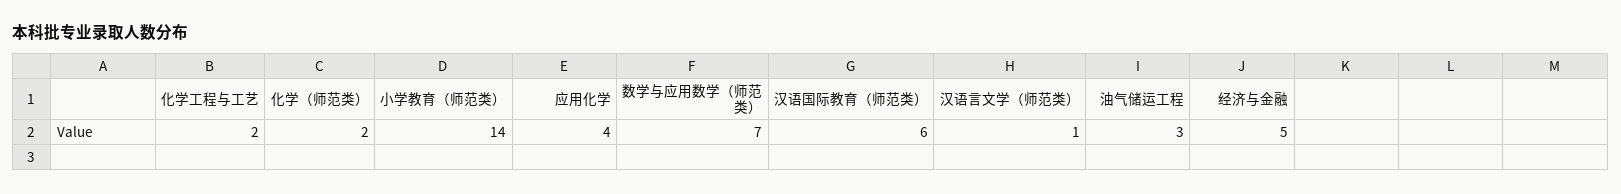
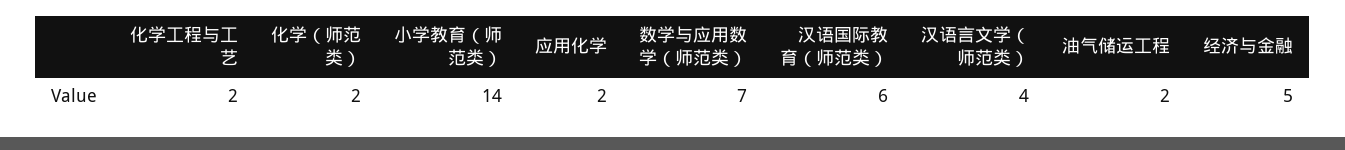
应用化学: 4 -> 2
汉语言文学（师范类）: 1 -> 4
油气储运工程: 3 -> 2

